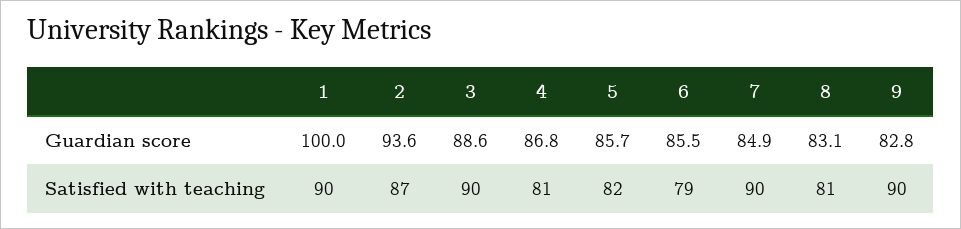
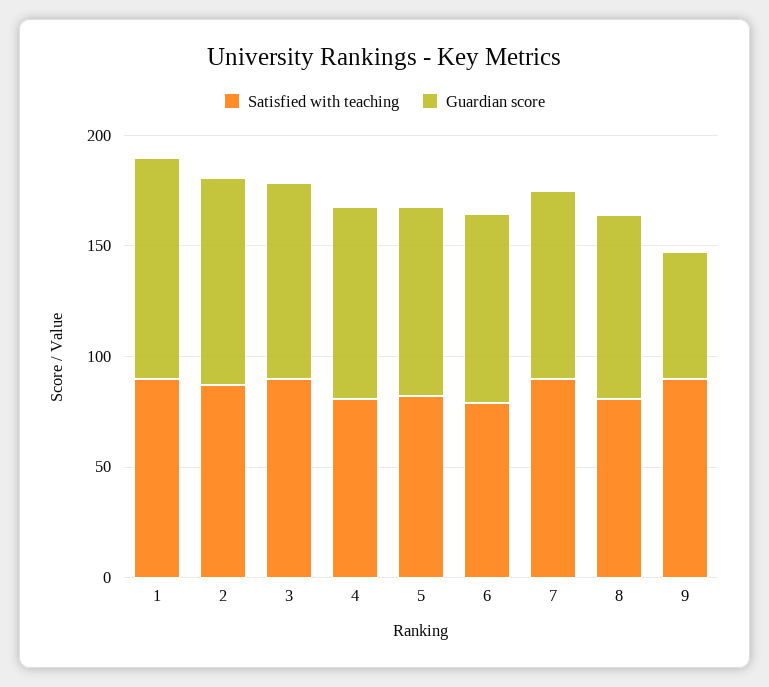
Guardian score, 9: 82.8 -> 60

